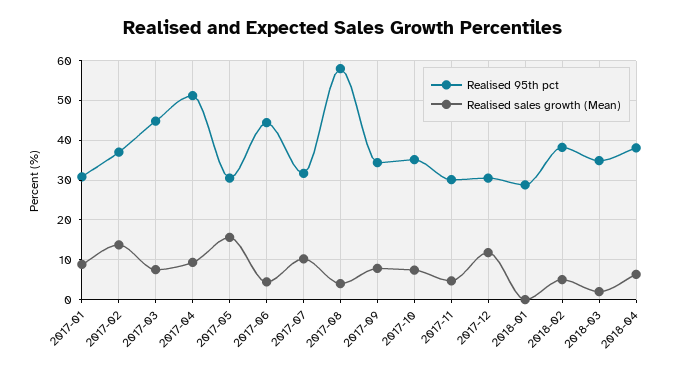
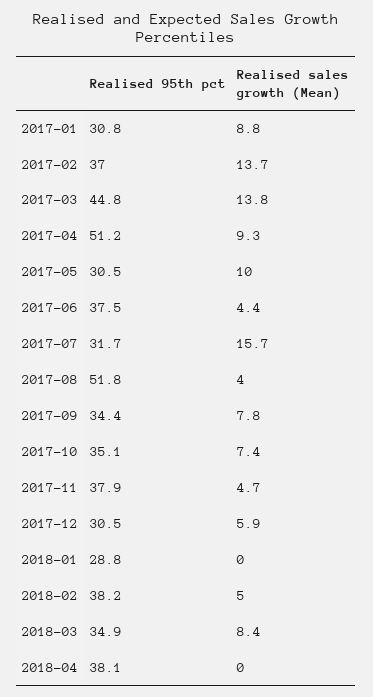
Realised sales growth (Mean), 2017-03: 8 -> 13.8
Realised sales growth (Mean), 2017-05: 16 -> 10
Realised 95th pct, 2017-06: 44 -> 37.5
Realised sales growth (Mean), 2017-07: 10 -> 15.7
Realised 95th pct, 2017-08: 58 -> 51.8
Realised 95th pct, 2017-11: 30 -> 37.9
Realised sales growth (Mean), 2017-12: 12 -> 5.9
Realised sales growth (Mean), 2018-03: 2 -> 8.4
Realised sales growth (Mean), 2018-04: 6 -> 0

